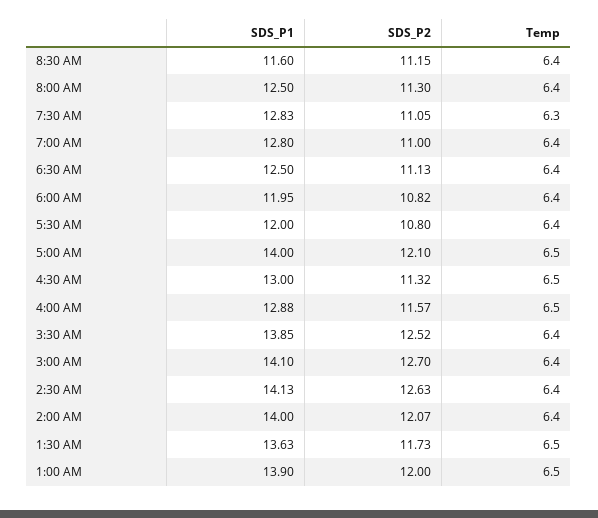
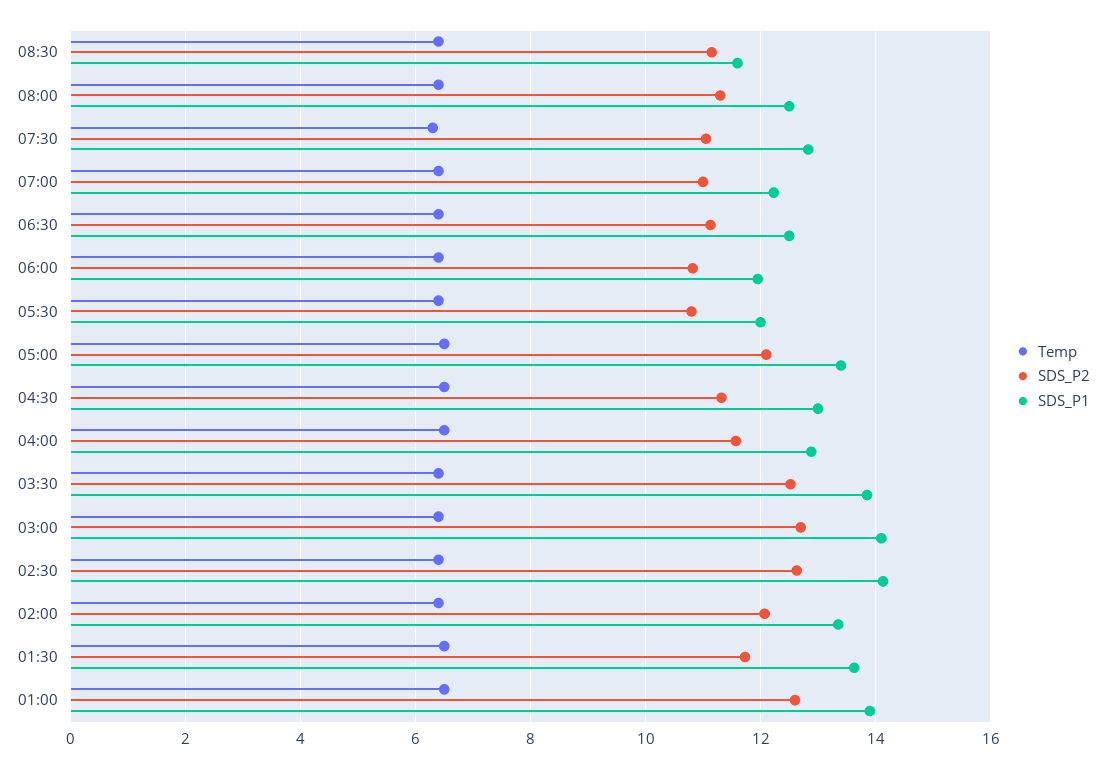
SDS_P1, 7:00 AM: 12.8 -> 12.2
SDS_P1, 5:00 AM: 14 -> 13.4
SDS_P1, 2:00 AM: 14 -> 13.4
SDS_P2, 1:00 AM: 12 -> 12.6

